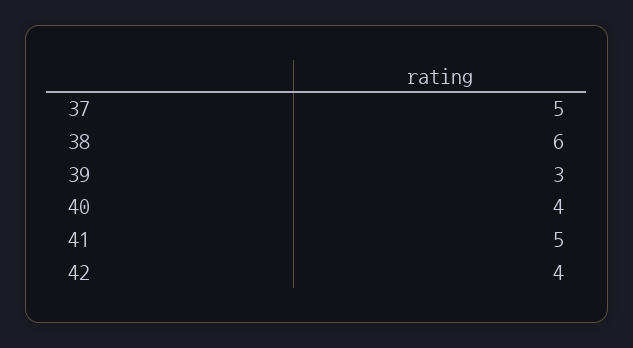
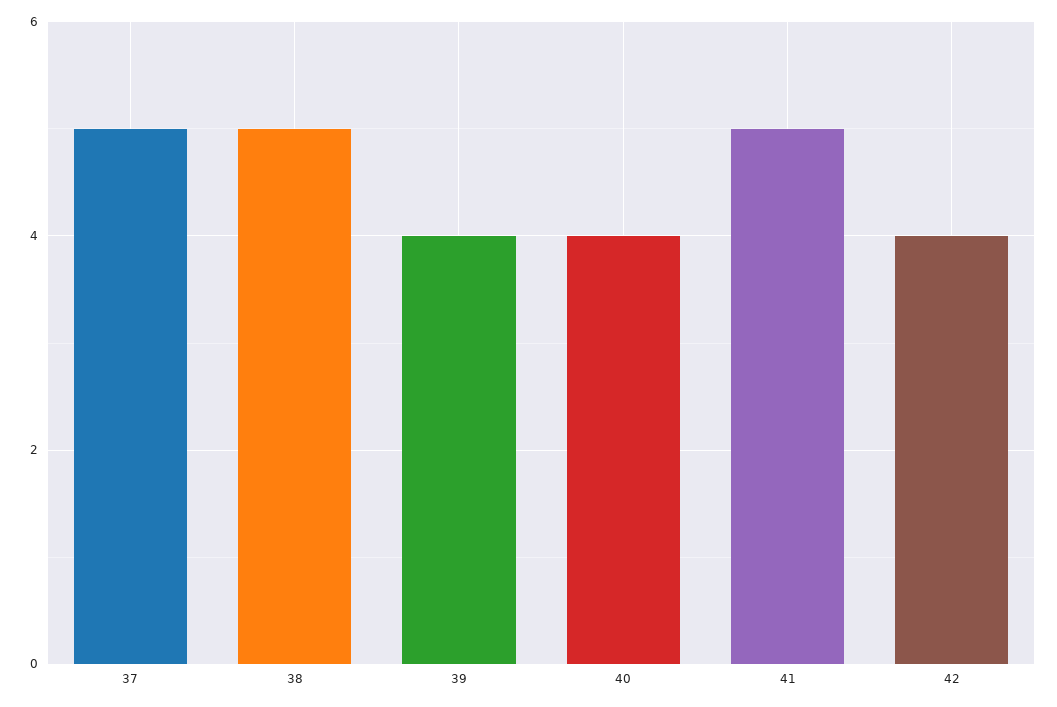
38: 6 -> 5
39: 3 -> 4

